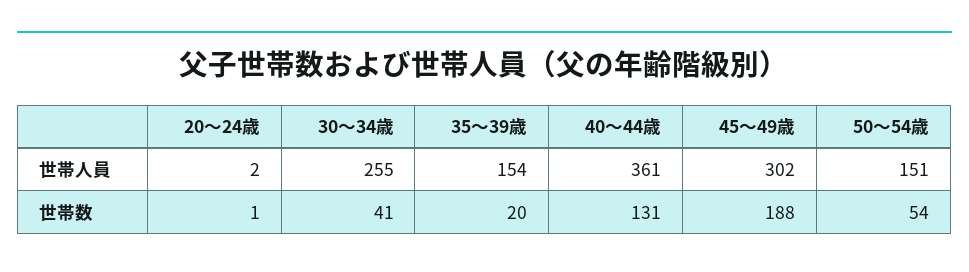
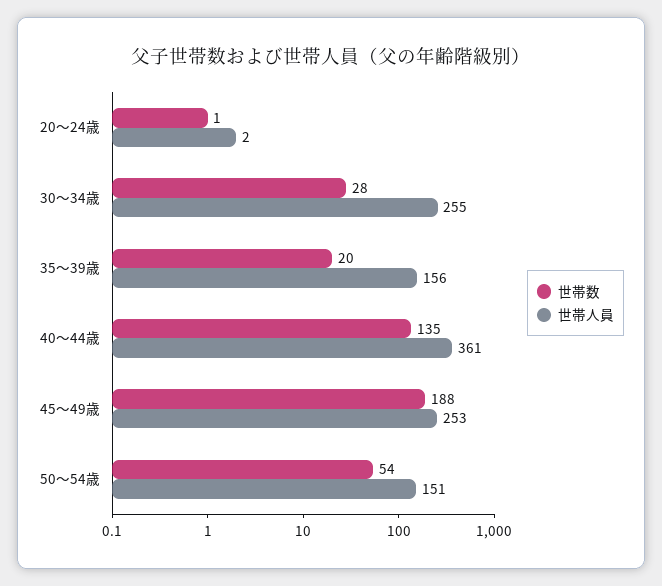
世帯人員, 35～39歳: 154 -> 156
世帯人員, 45～49歳: 302 -> 253
世帯数, 30～34歳: 41 -> 28
世帯数, 40～44歳: 131 -> 135

